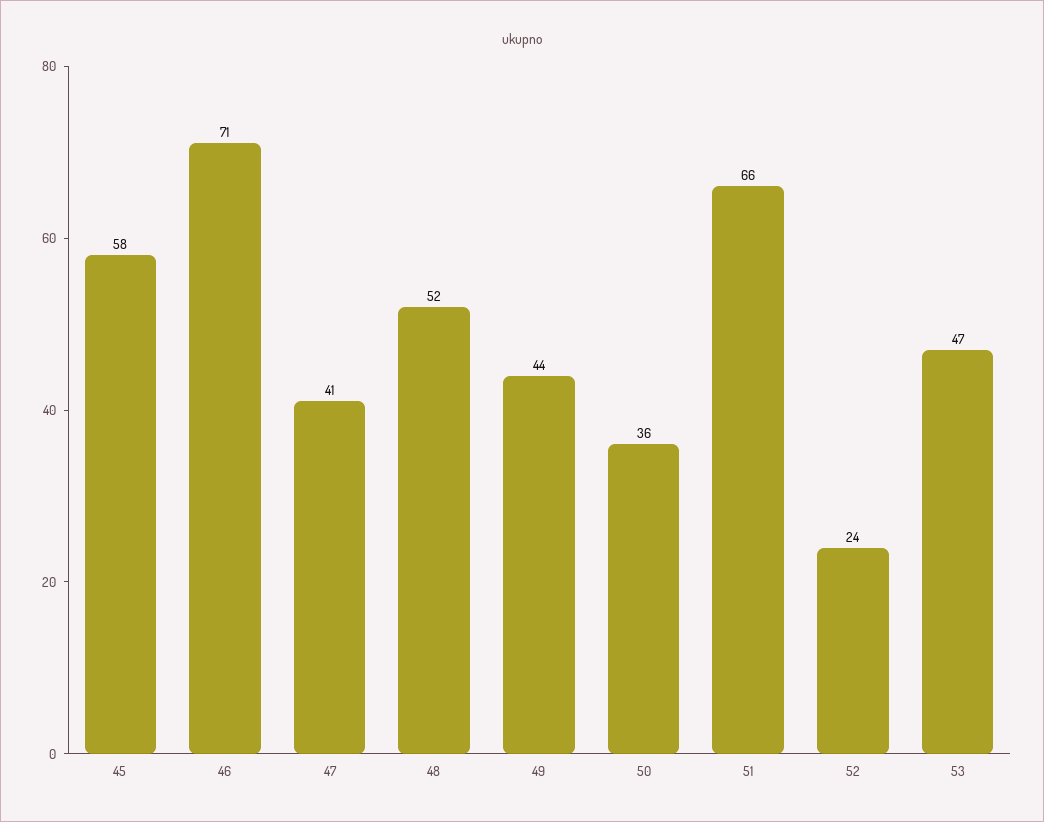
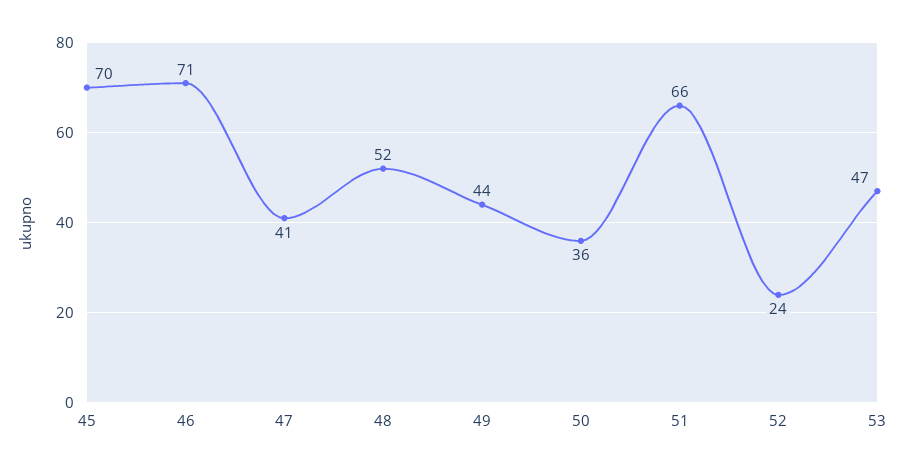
45: 58 -> 70

